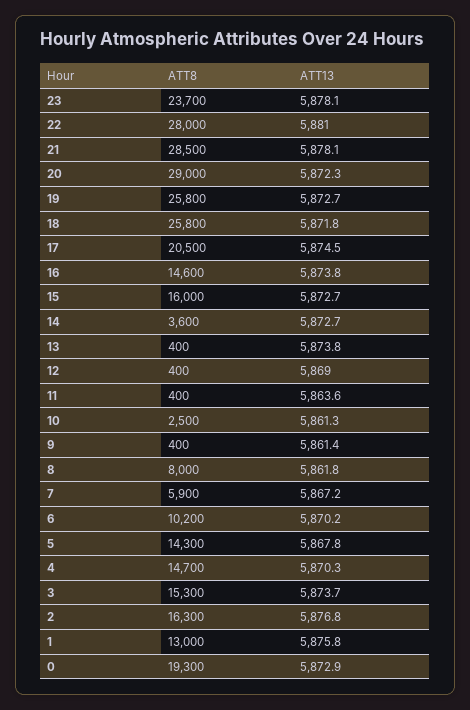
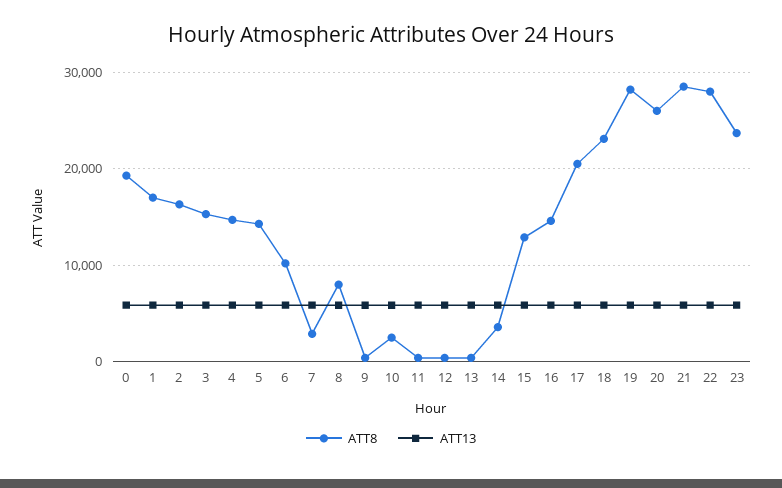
ATT8, 20: 29000 -> 26000
ATT8, 19: 25800 -> 28000
ATT8, 18: 25800 -> 23000
ATT8, 15: 16000 -> 13000
ATT8, 7: 5900 -> 3000
ATT8, 1: 13000 -> 17000

